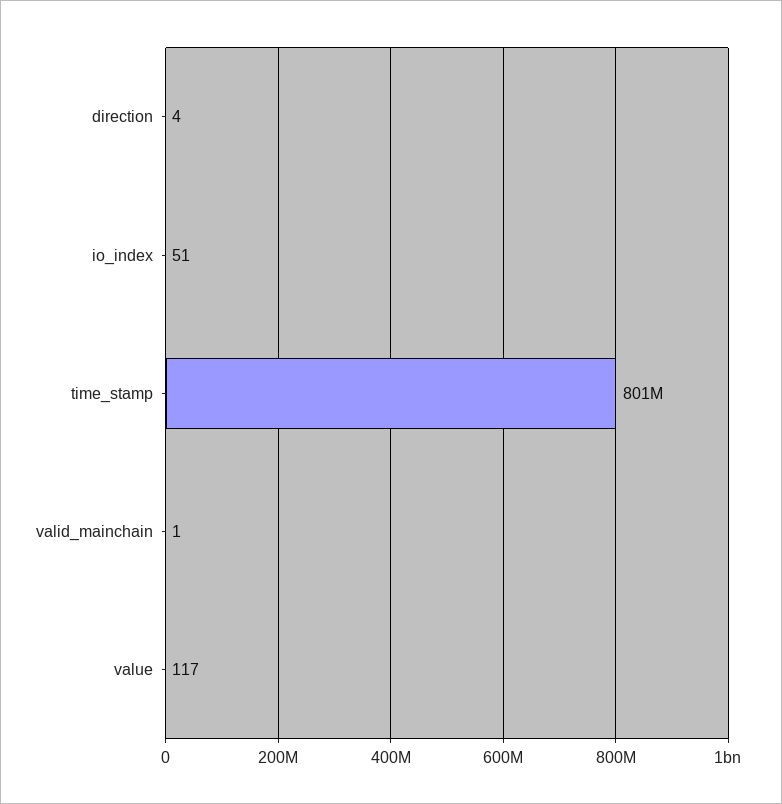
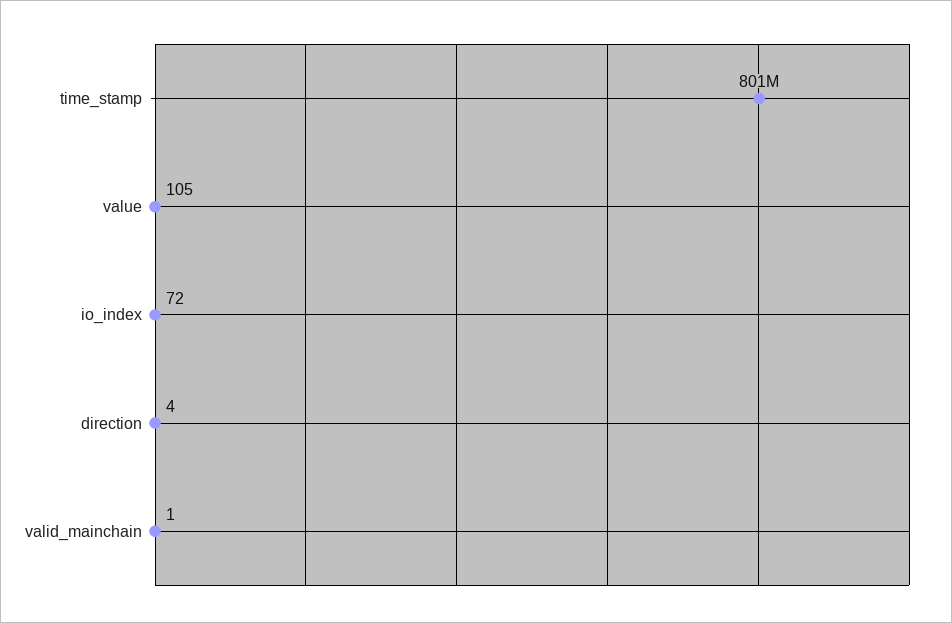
io_index: 51 -> 72
value: 117 -> 105

